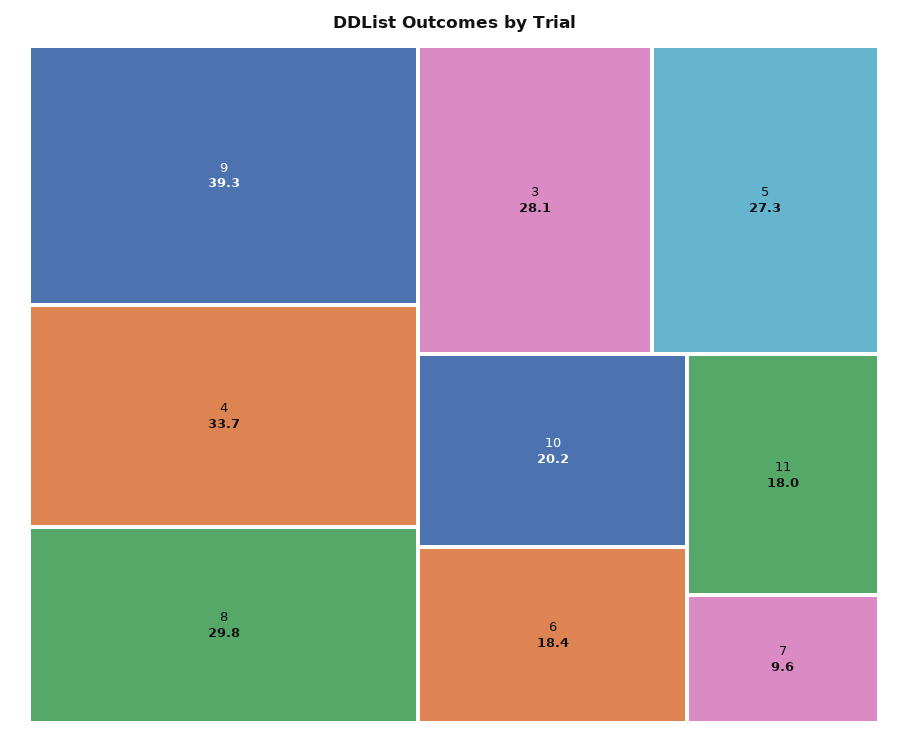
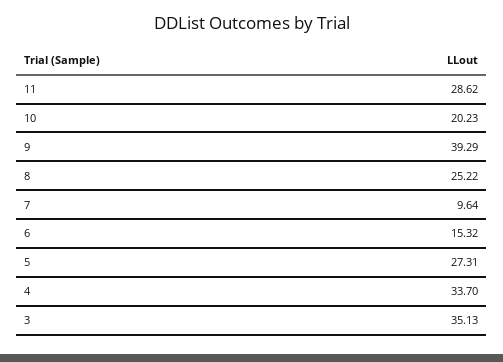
8: 29.8 -> 25.22
3: 28.1 -> 35.13
6: 18.4 -> 15.32
11: 18 -> 28.62

